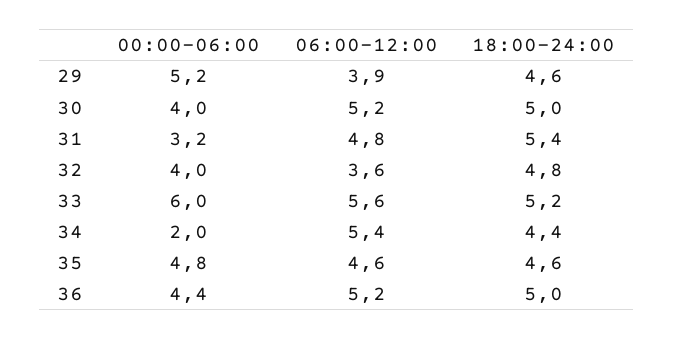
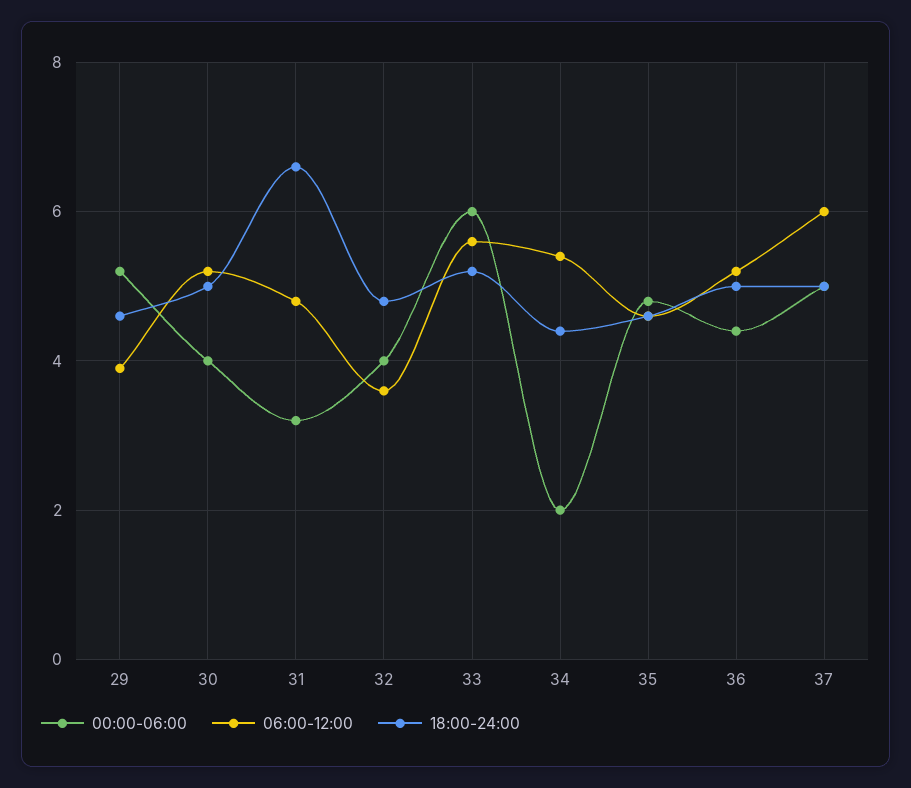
18:00-24:00, 31: 5.4 -> 6.5
00:00-06:00, 37: none -> 5
06:00-12:00, 37: none -> 6
18:00-24:00, 37: none -> 5

